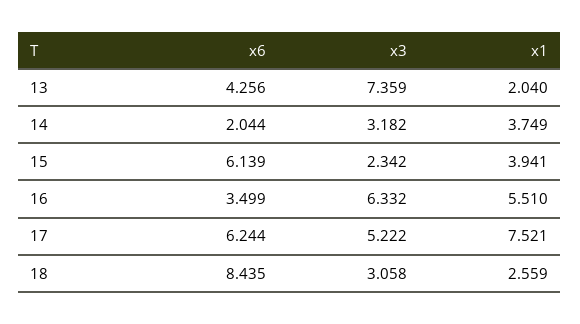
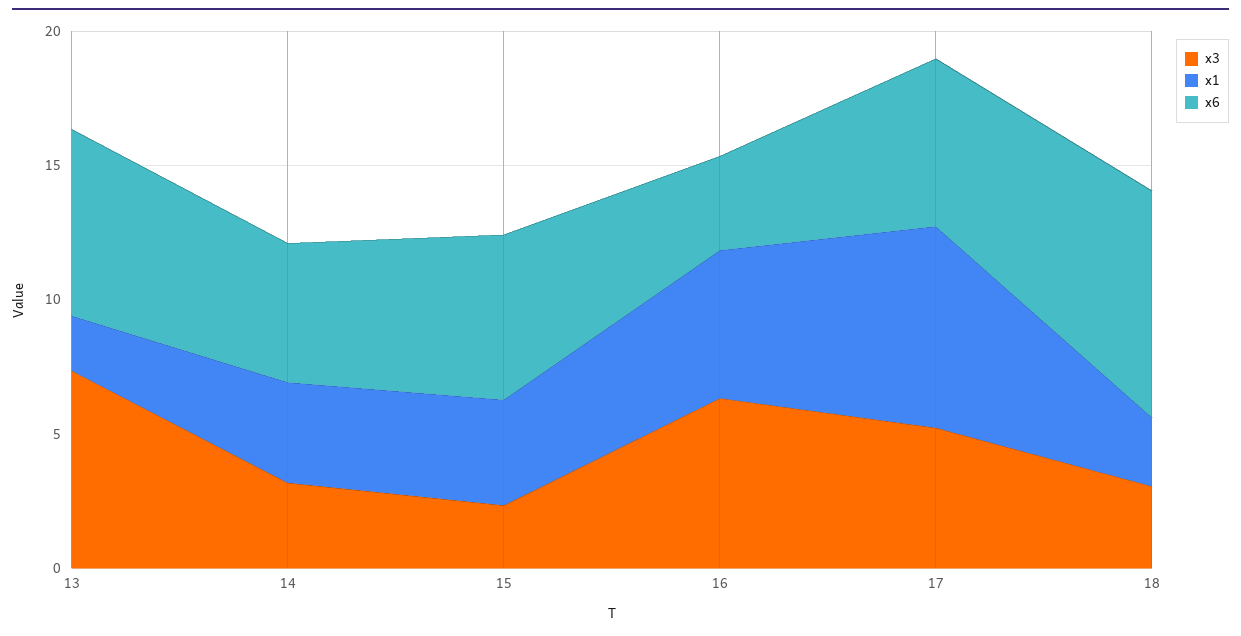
x6, 13: 4.256 -> 7
x6, 14: 2.044 -> 5

